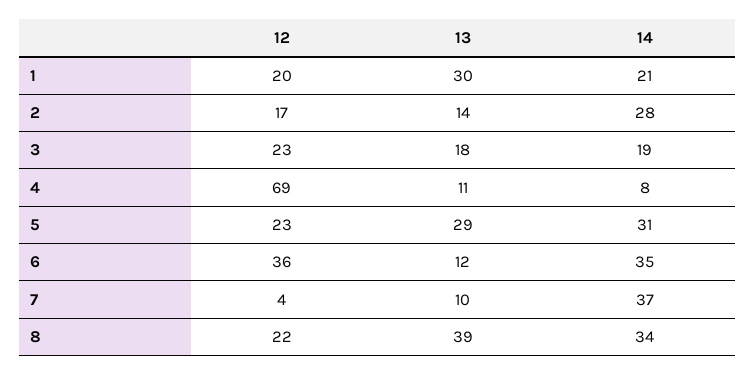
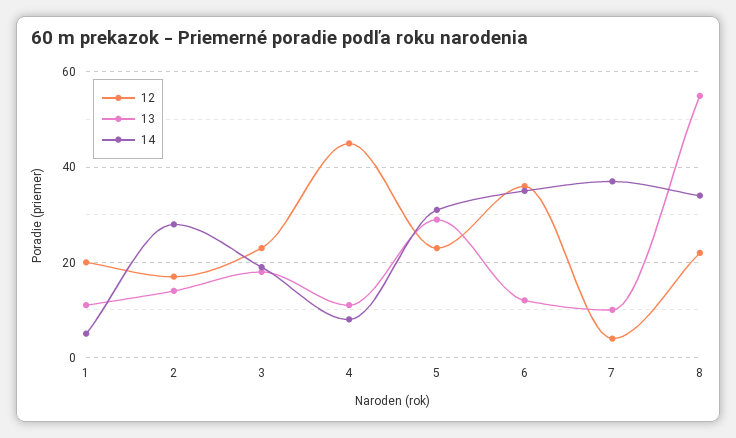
13, 1: 30 -> 10
14, 1: 21 -> 5
12, 4: 69 -> 45
13, 8: 39 -> 55

